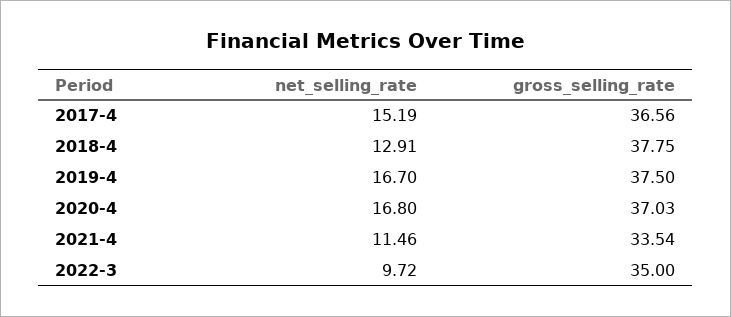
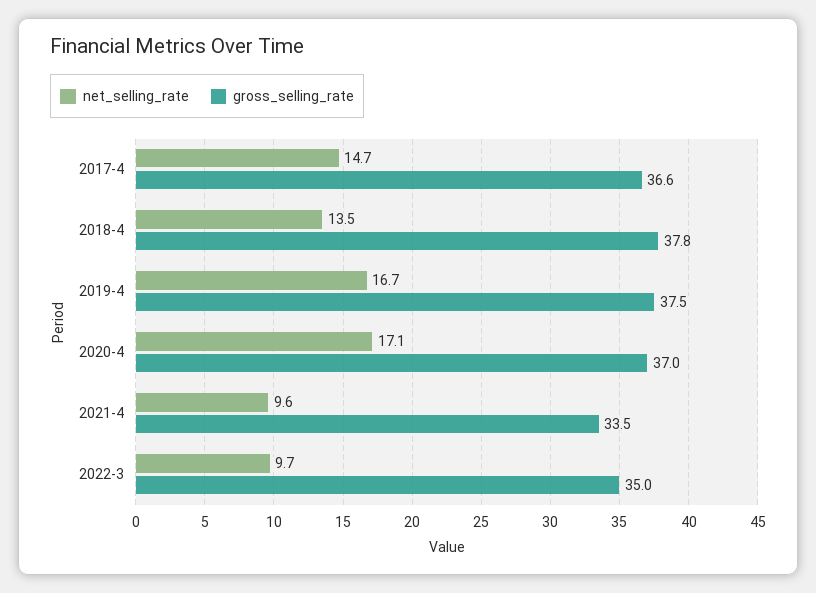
net_selling_rate, 2017-4: 15.19 -> 14.7
net_selling_rate, 2018-4: 12.91 -> 13.5
net_selling_rate, 2020-4: 16.8 -> 17.1
net_selling_rate, 2021-4: 11.46 -> 9.6

